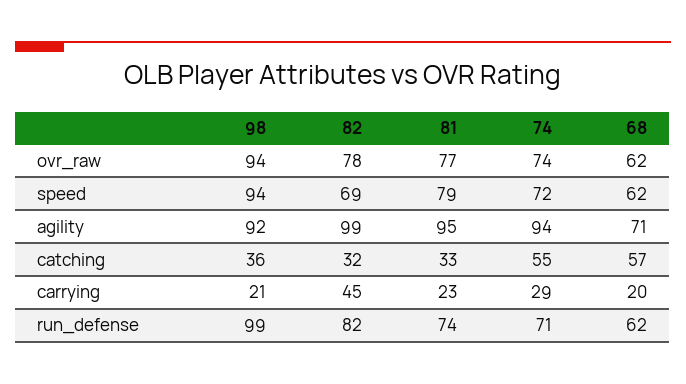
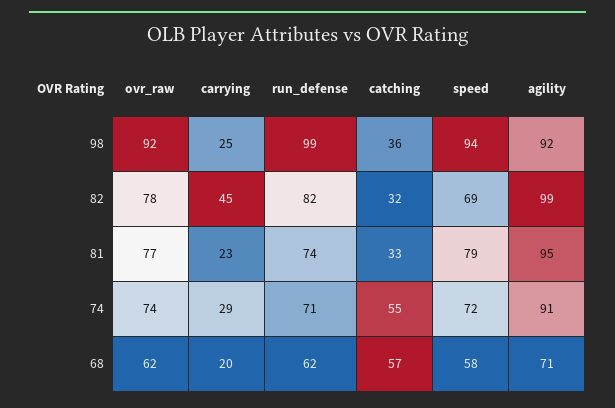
98, ovr_raw: 94 -> 92
68, speed: 62 -> 58
74, agility: 94 -> 91
98, carrying: 21 -> 25

